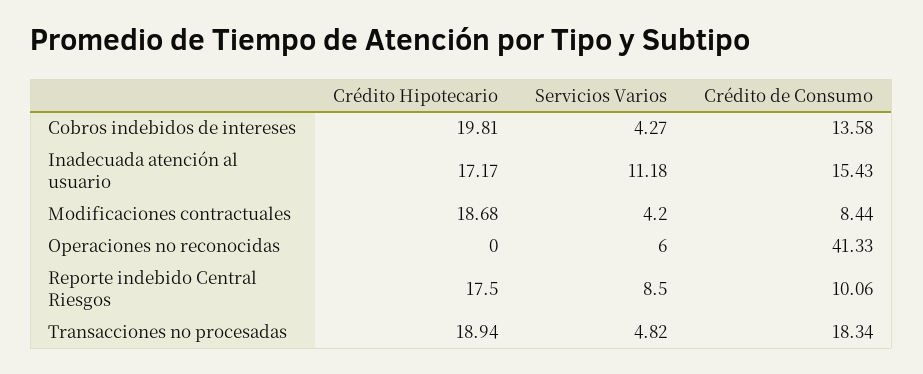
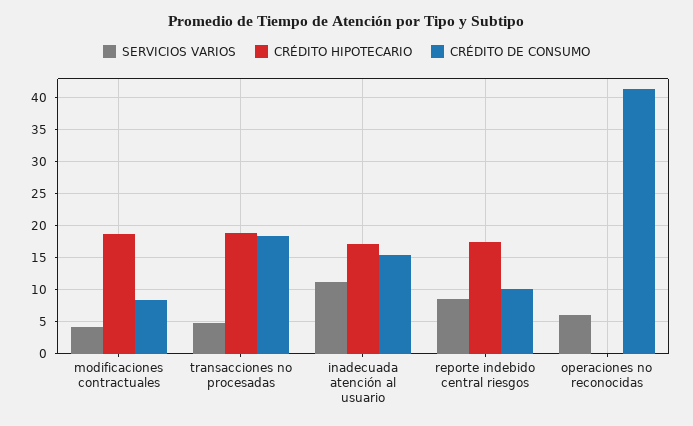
Crédito Hipotecario, Cobros indebidos de intereses: 19.81 -> none
Servicios Varios, Cobros indebidos de intereses: 4.27 -> none
Crédito de Consumo, Cobros indebidos de intereses: 13.58 -> none

